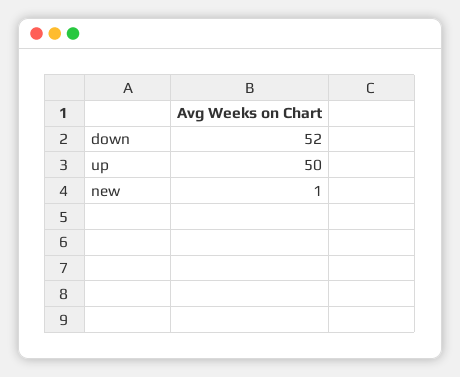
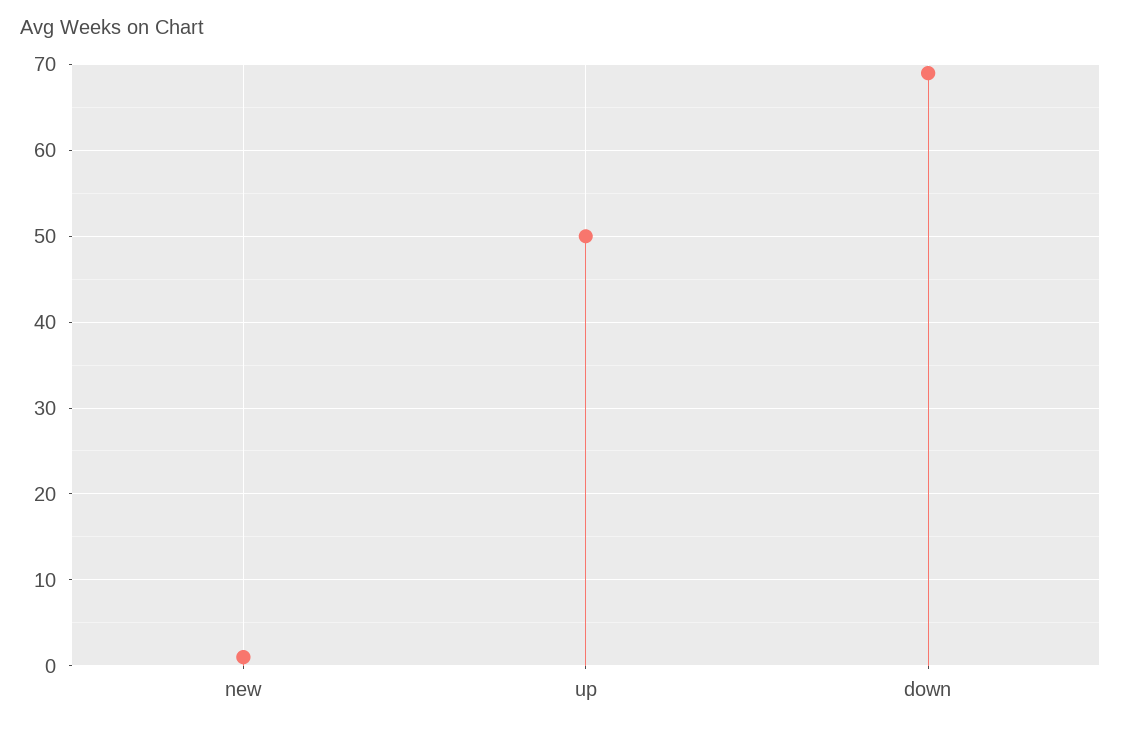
down: 52 -> 69

